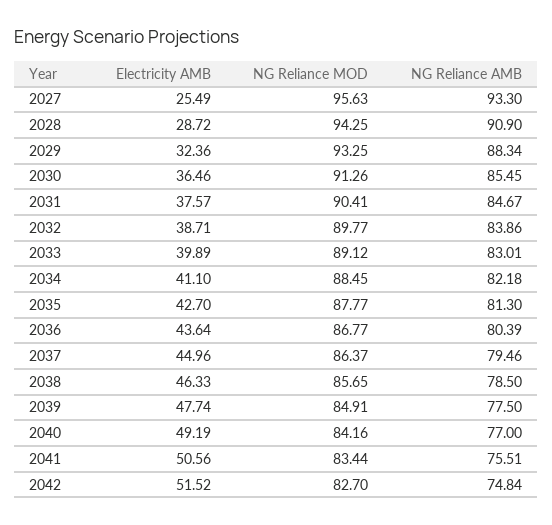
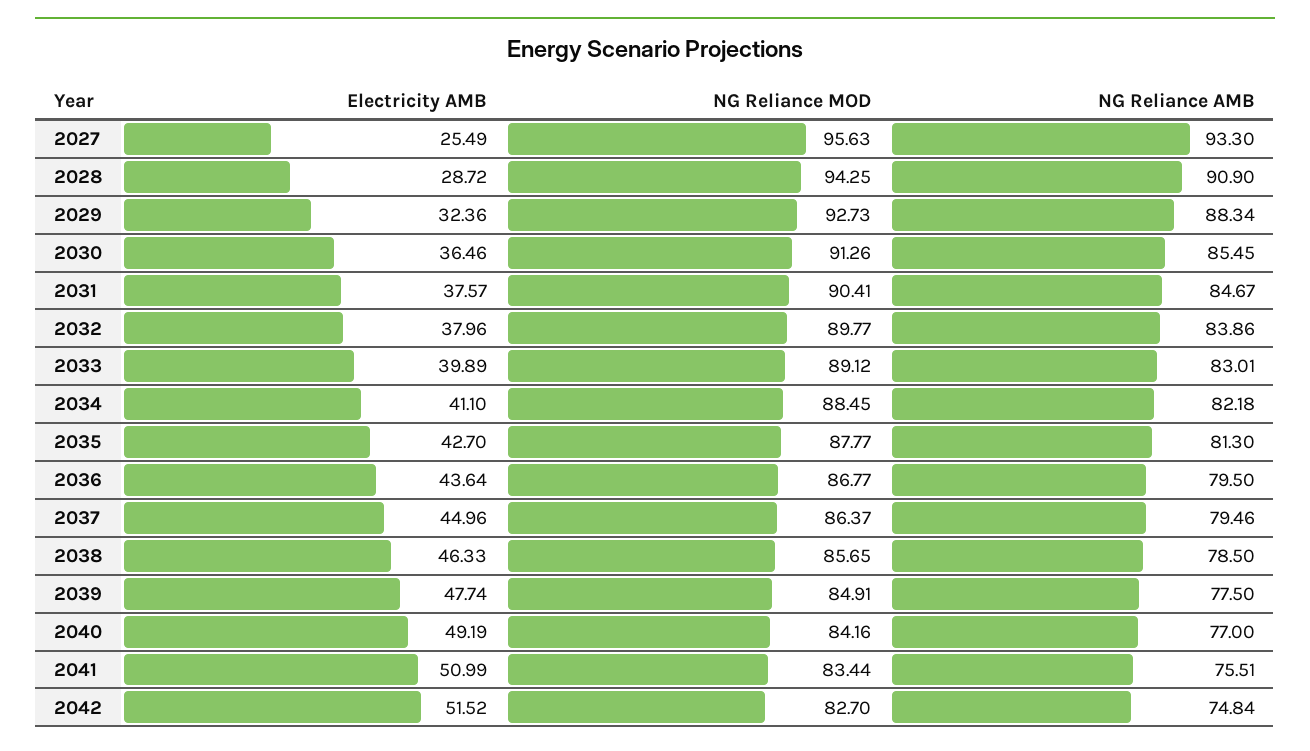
NG Reliance MOD, 2029: 93.25 -> 92.73
Electricity AMB, 2032: 38.71 -> 37.96
NG Reliance AMB, 2036: 80.39 -> 79.5
Electricity AMB, 2041: 50.56 -> 50.99

